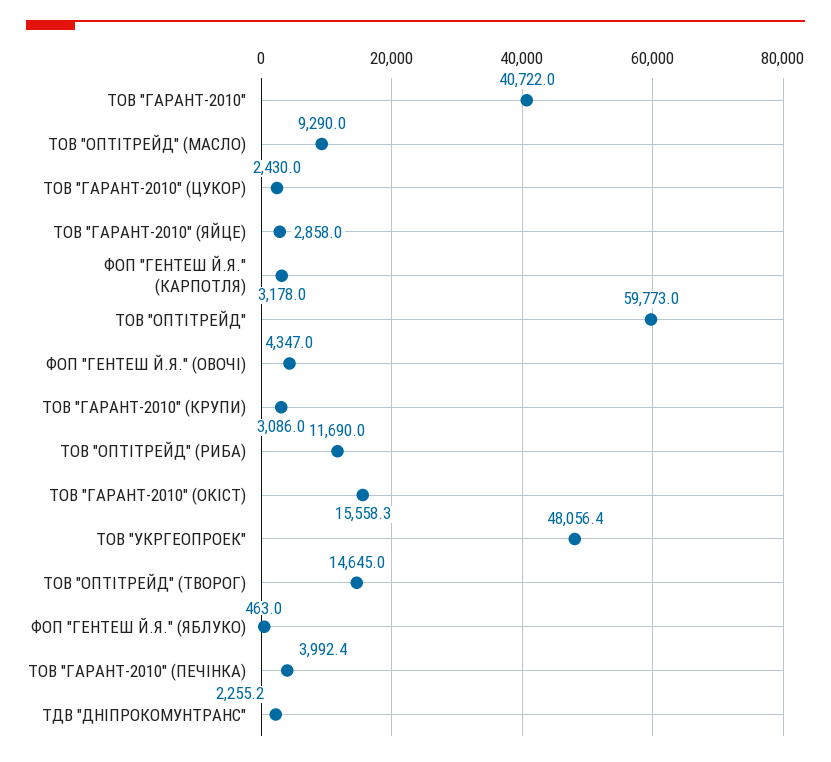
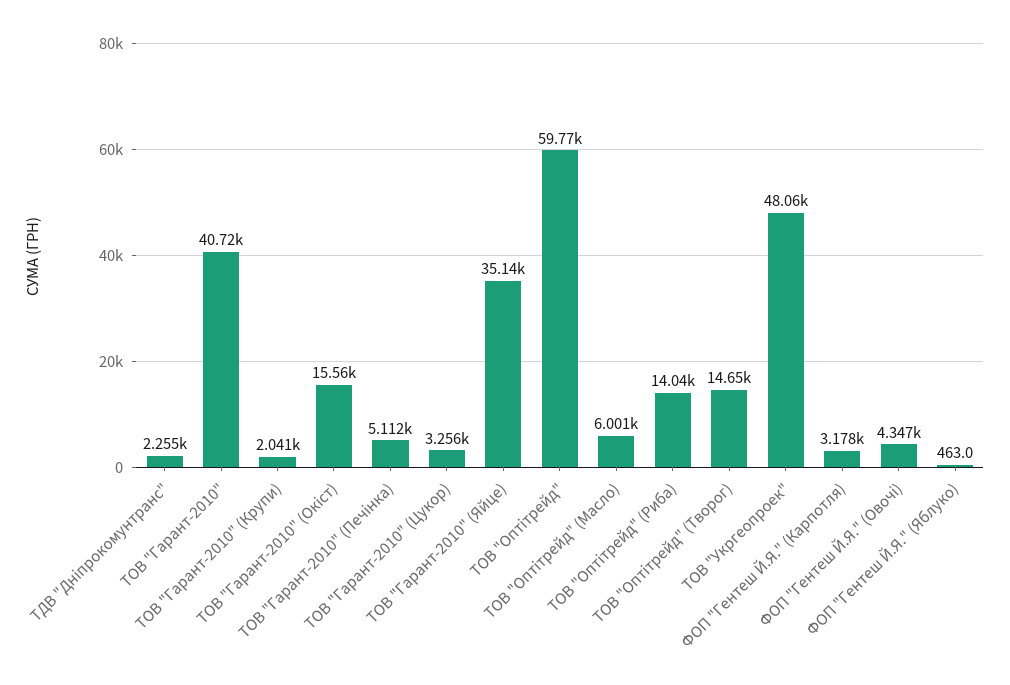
ТОВ "ОПТІТРЕЙД" (МАСЛО): 9290 -> 6001
ТОВ "ГАРАНТ-2010" (ЦУКОР): 2430 -> 3256
ТОВ "ГАРАНТ-2010" (ЯЙЦЕ): 2858 -> 35140
ТОВ "ГАРАНТ-2010" (КРУПИ): 3086 -> 2041
ТОВ "ОПТІТРЕЙД" (РИБА): 11690 -> 14040
ТОВ "ГАРАНТ-2010" (ПЕЧІНКА): 3992.4 -> 5112

